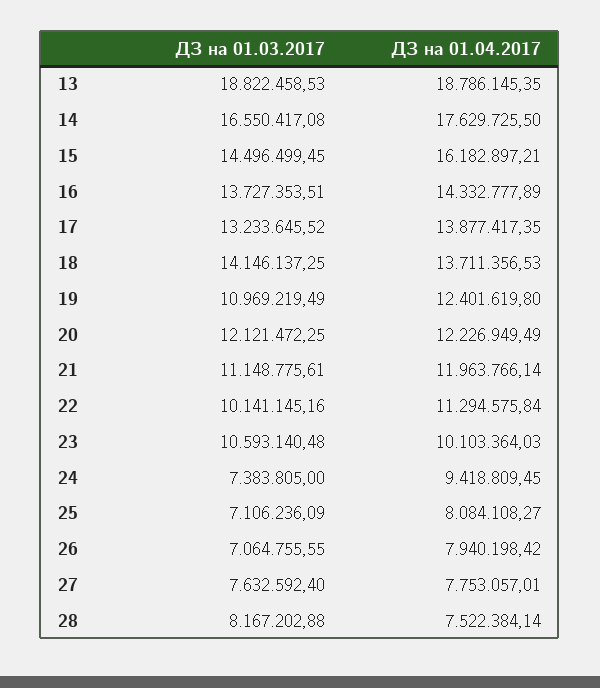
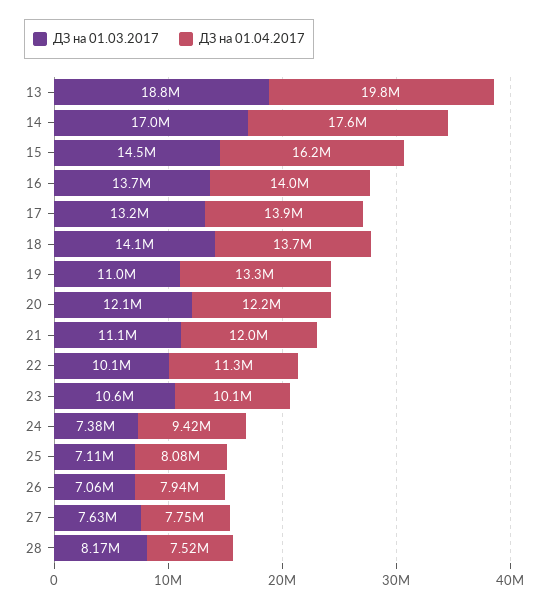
ДЗ на 01.04.2017, 13: 18786145.35 -> 19800000
ДЗ на 01.03.2017, 14: 16550417.08 -> 17000000
ДЗ на 01.04.2017, 16: 14332777.89 -> 14000000
ДЗ на 01.04.2017, 19: 12401619.8 -> 13300000

